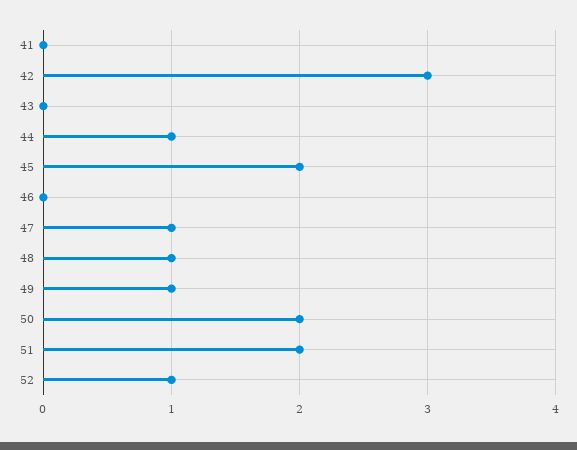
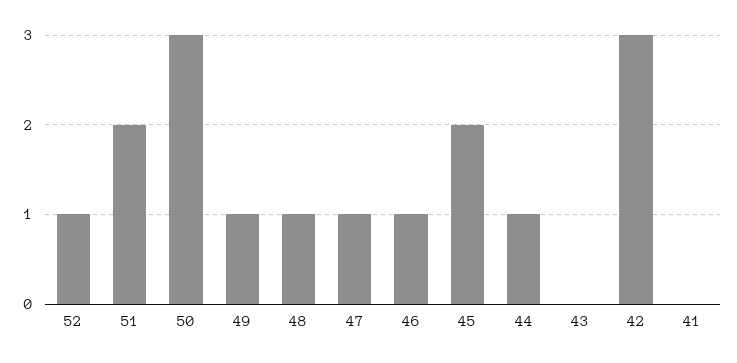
46: 0 -> 1
50: 2 -> 3

